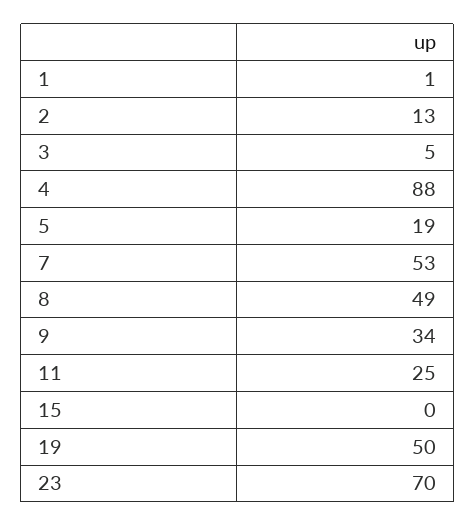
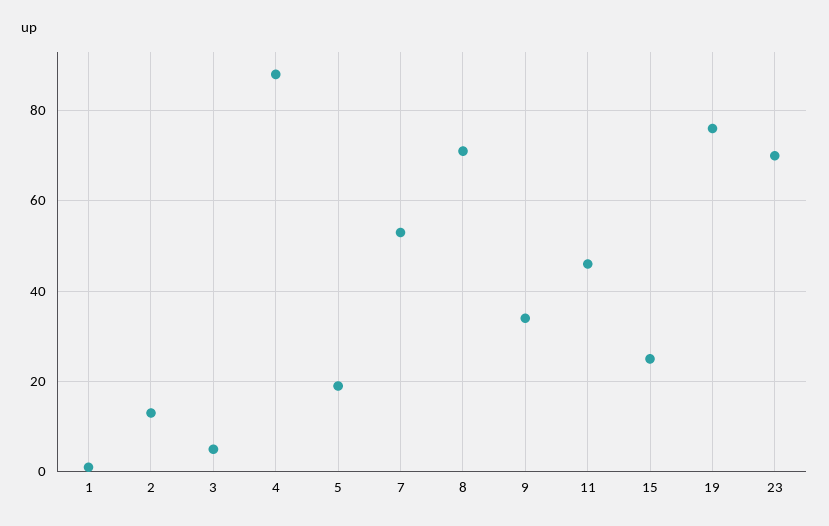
8: 49 -> 70
11: 25 -> 45
15: 0 -> 25
19: 50 -> 75

